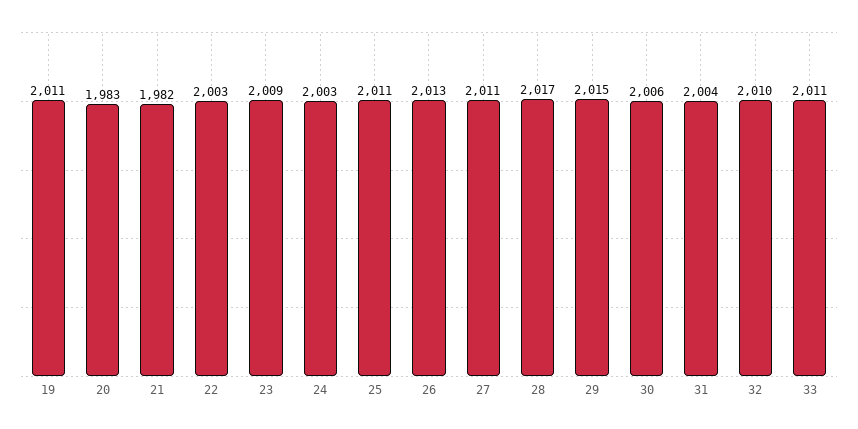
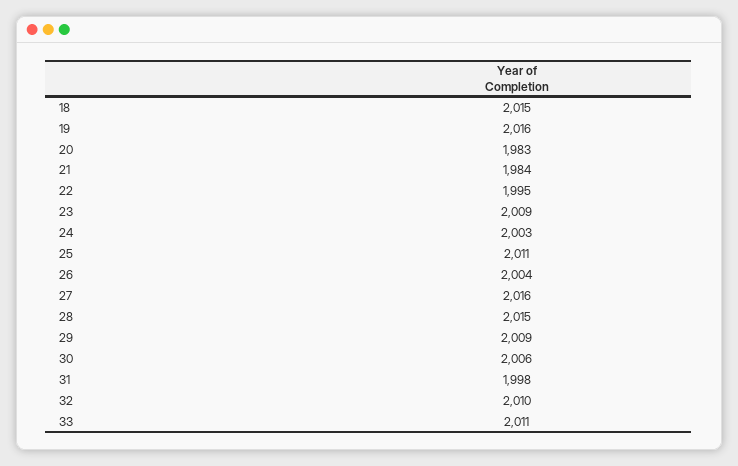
19: 2011 -> 2016
21: 1982 -> 1984
22: 2003 -> 1995
26: 2013 -> 2004
27: 2011 -> 2016
28: 2017 -> 2015
29: 2015 -> 2009
31: 2004 -> 1998
18: none -> 2015

